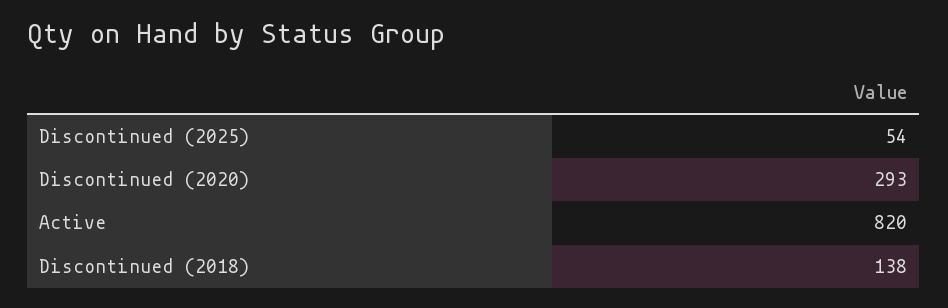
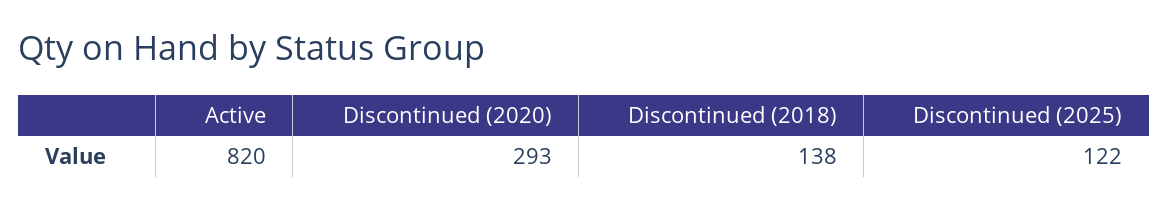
Discontinued (2025): 54 -> 122

